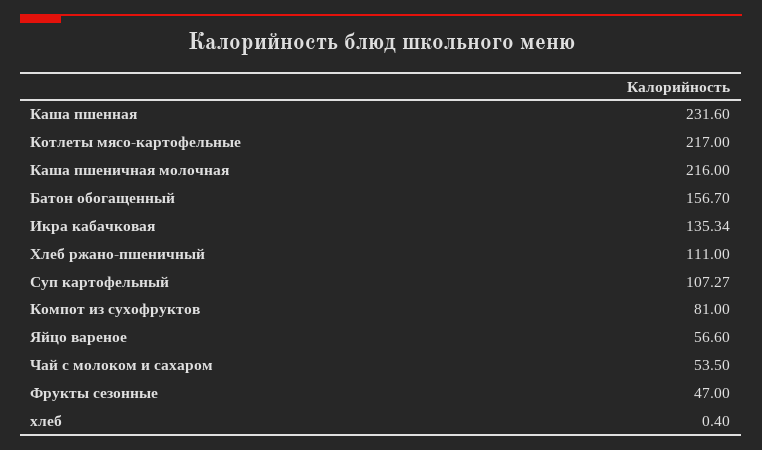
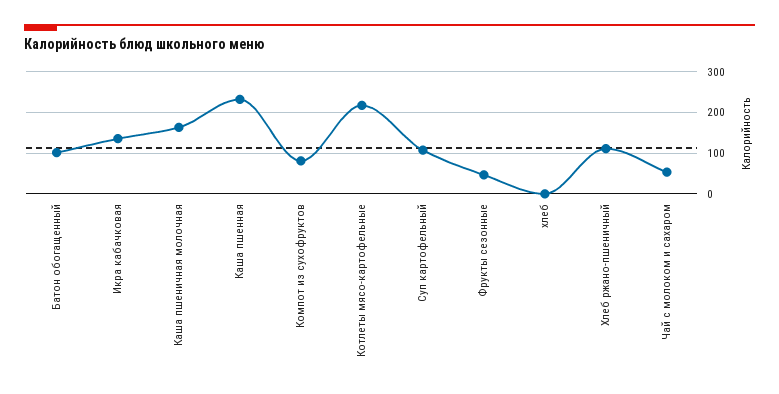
Каша пшеничная молочная: 216 -> 160
Батон обогащенный: 156.7 -> 100
Яйцо вареное: 56.6 -> none

